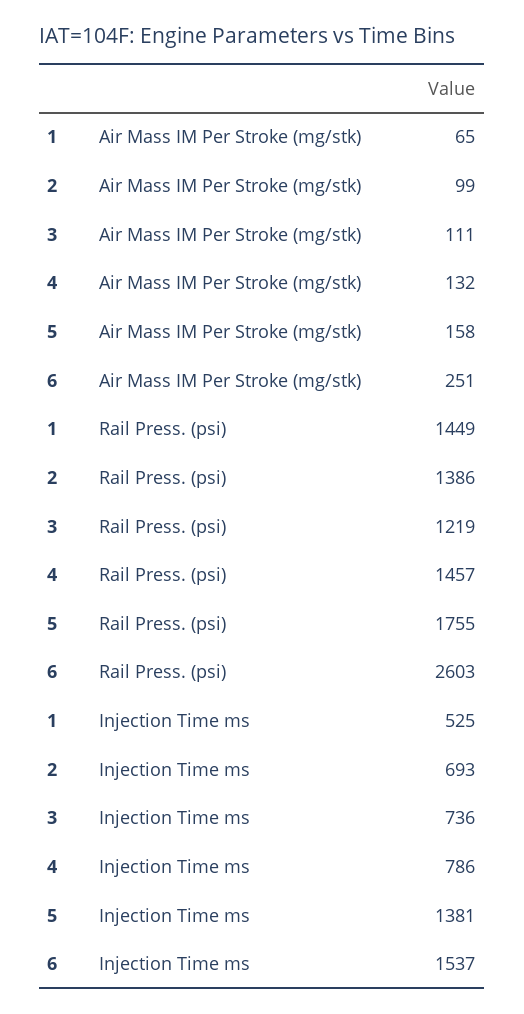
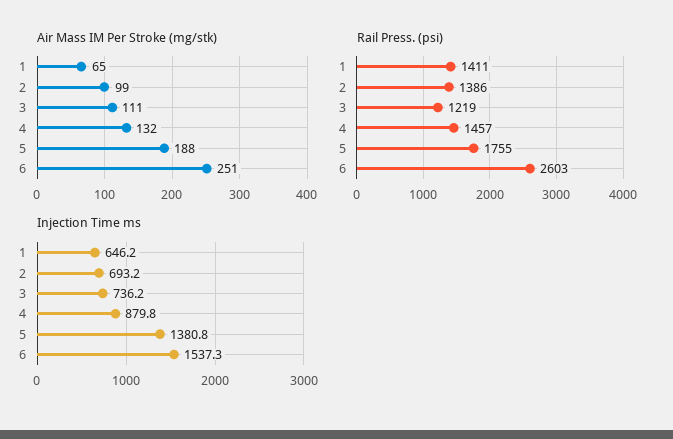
Air Mass IM Per Stroke (mg/stk), 5: 158 -> 188
Rail Press. (psi), 1: 1449 -> 1411
Injection Time ms, 1: 525 -> 646.2
Injection Time ms, 4: 786 -> 879.8

